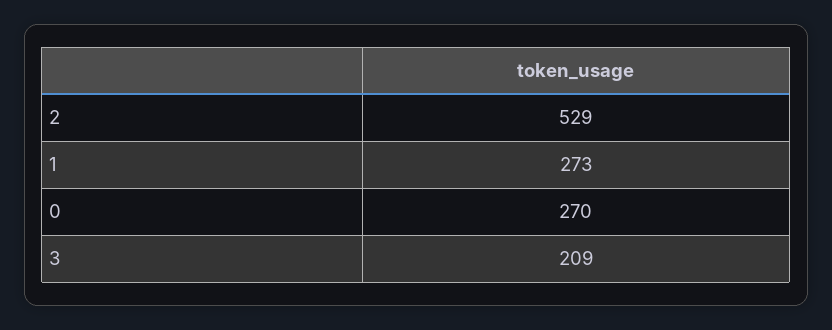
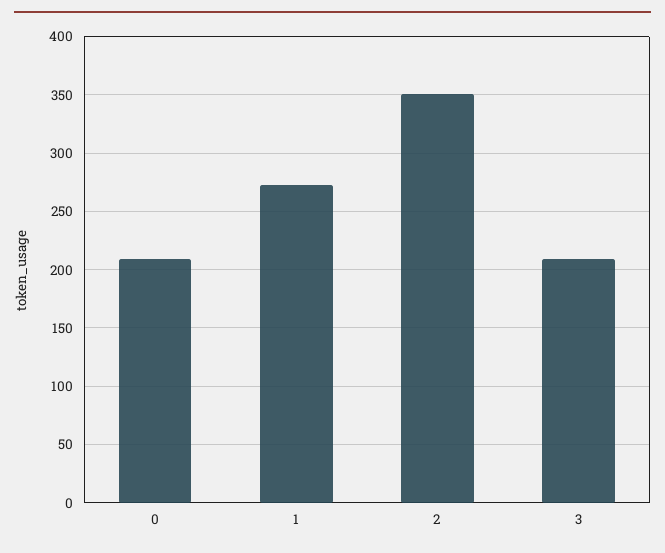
2: 529 -> 350
0: 270 -> 210

